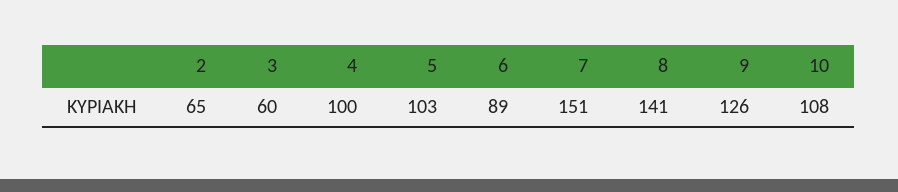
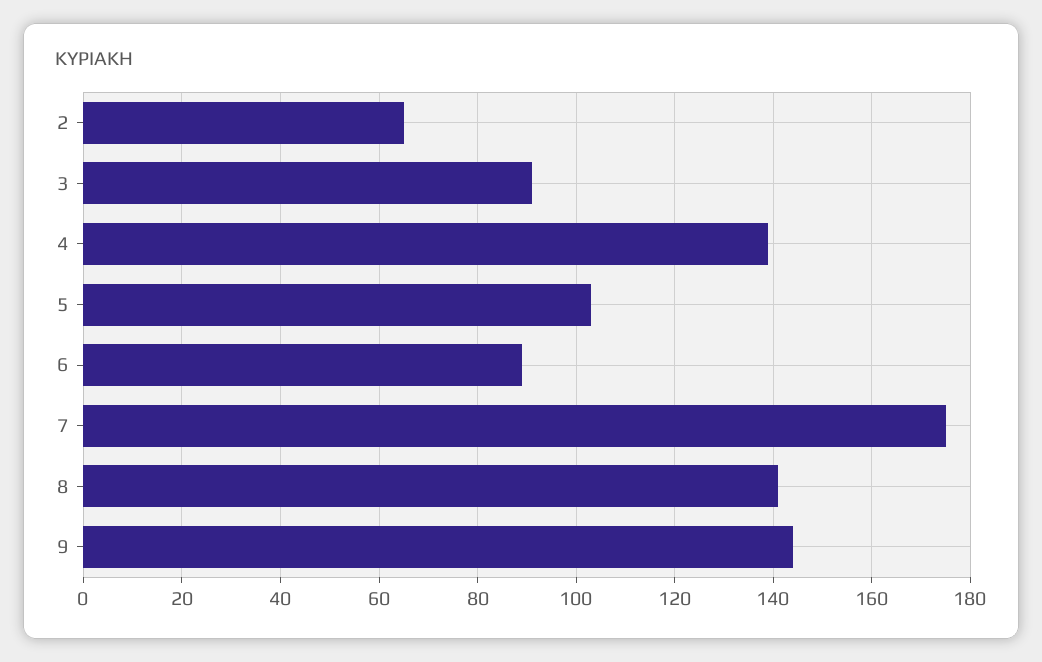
3: 60 -> 90
4: 100 -> 140
7: 151 -> 175
9: 126 -> 145
10: 108 -> none

